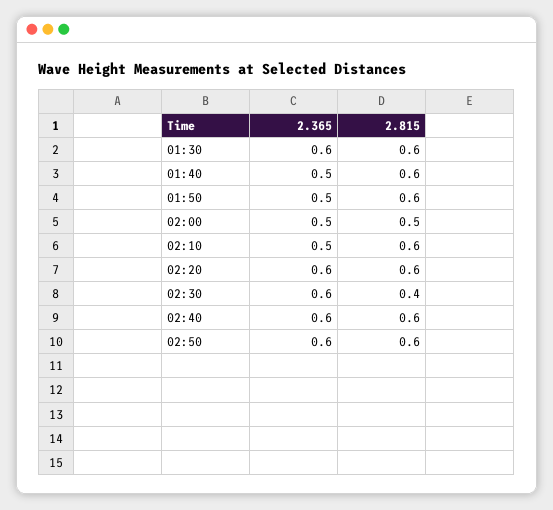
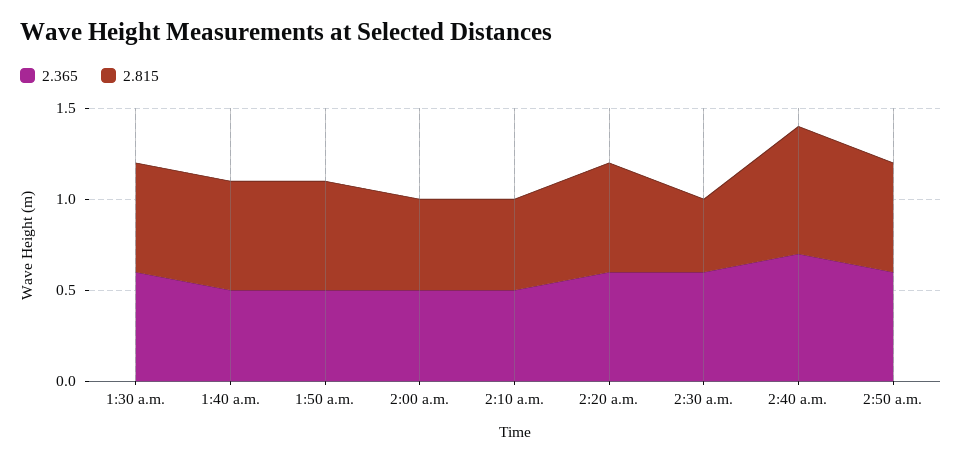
2.815, 02:10: 0.6 -> 0.5
2.365, 02:40: 0.6 -> 0.7
2.815, 02:40: 0.6 -> 0.7

